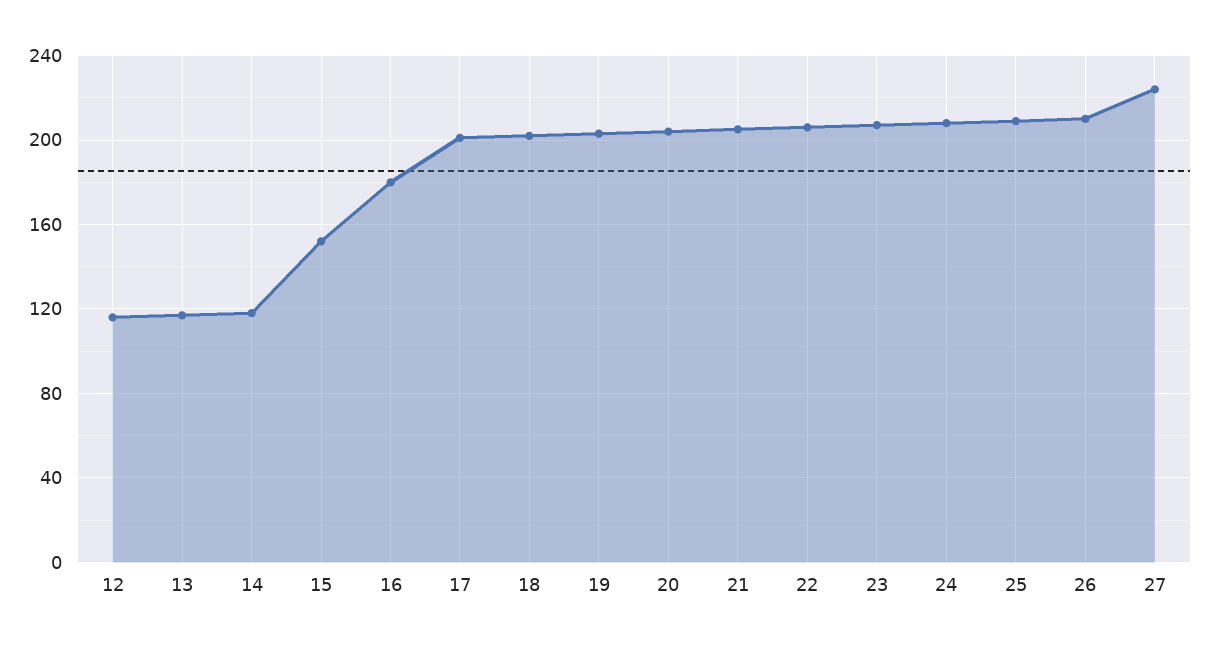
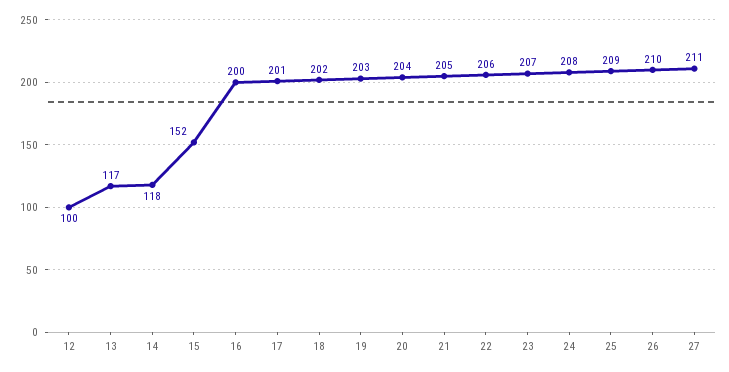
12: 115 -> 100
16: 180 -> 200
27: 225 -> 211

